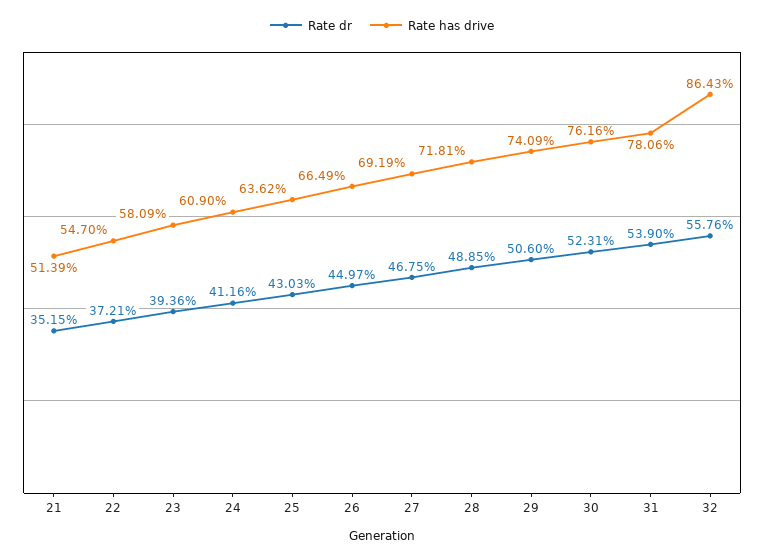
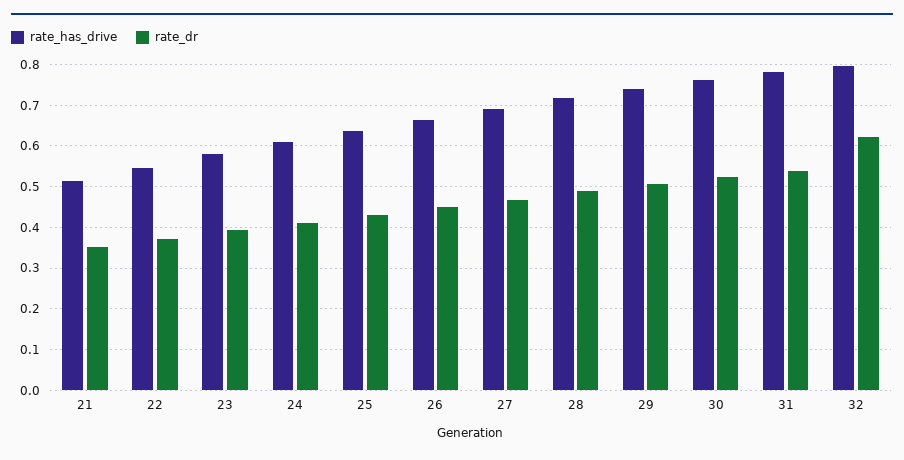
Rate dr, 32: 0.5576 -> 0.62
Rate has drive, 32: 0.8643 -> 0.8

